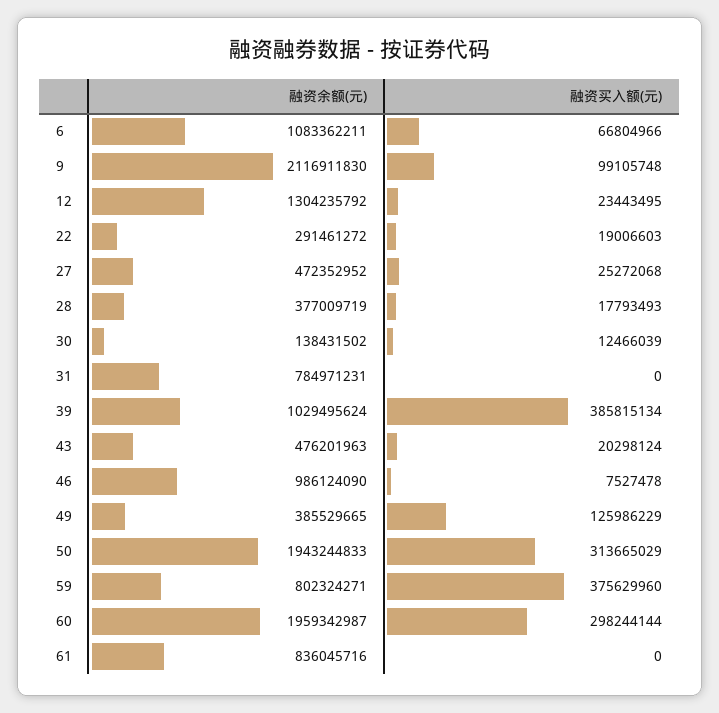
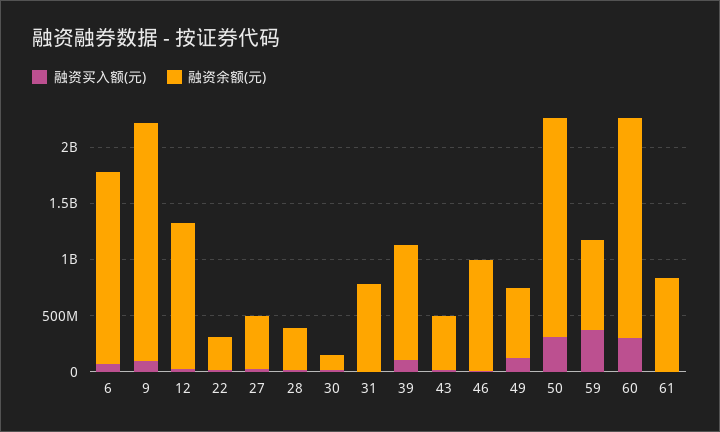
融资余额(元), 6: 1083362211 -> 1700000000
融资买入额(元), 39: 385815134 -> 100000000
融资余额(元), 49: 385529665 -> 600000000

